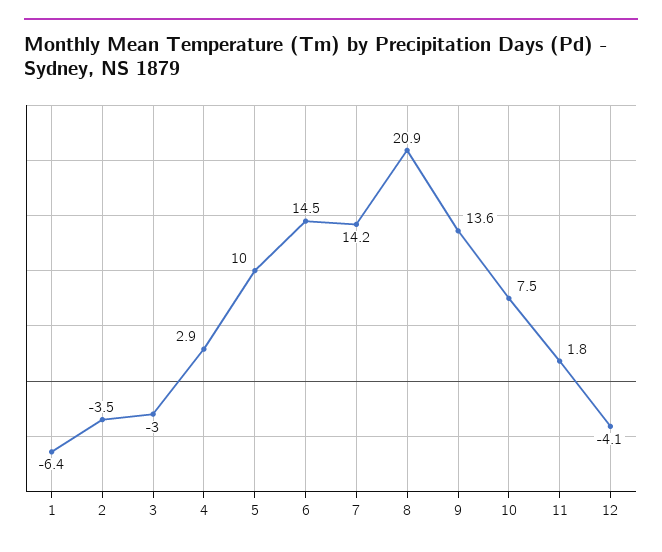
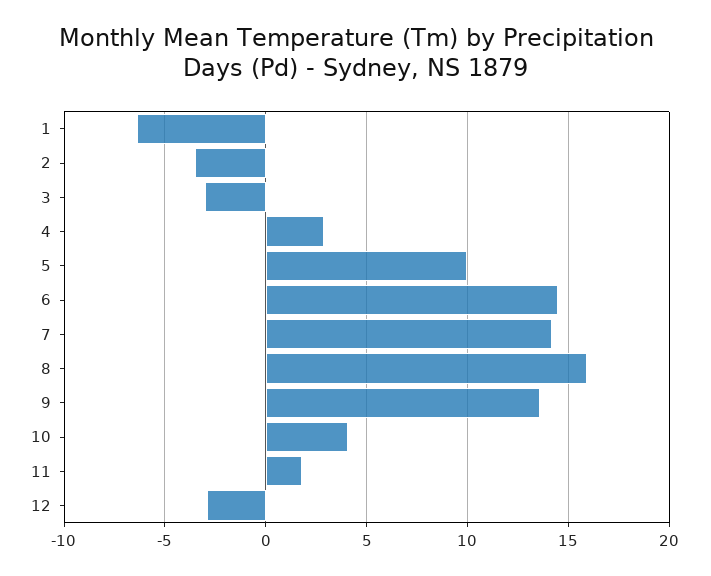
8: 20.9 -> 16
10: 7.5 -> 4
12: -4.1 -> -3

